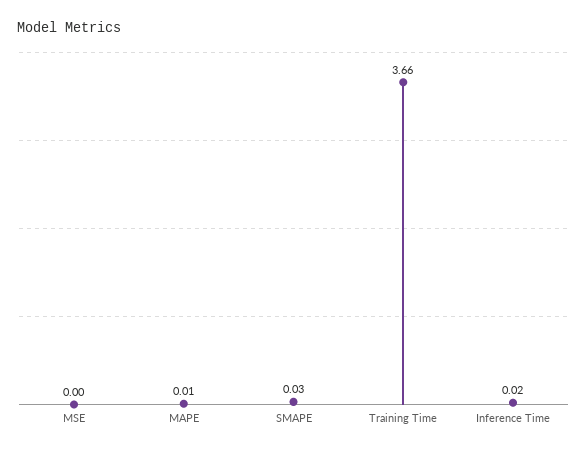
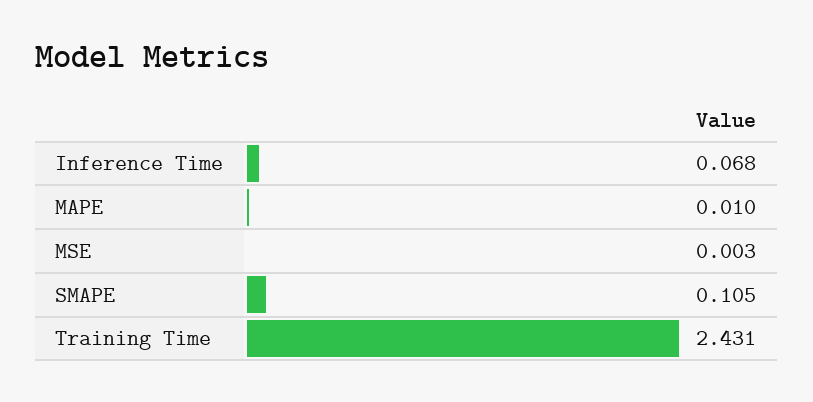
SMAPE: 0.03 -> 0.105
Training Time: 3.66 -> 2.431
Inference Time: 0.02 -> 0.068

